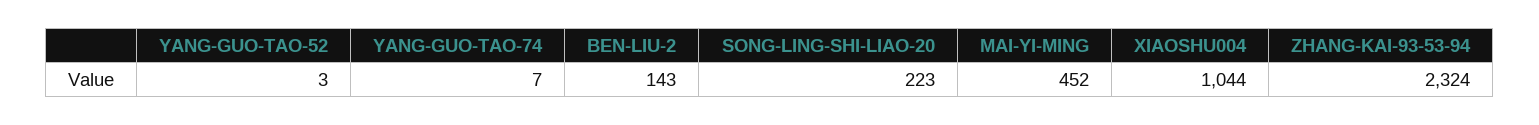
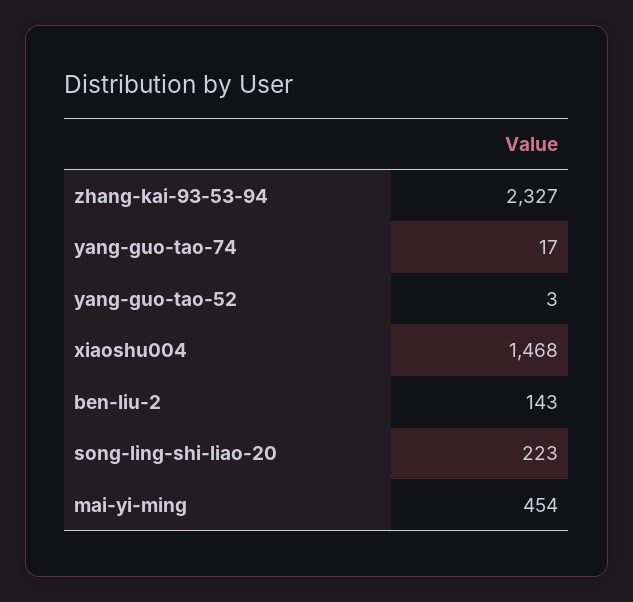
YANG-GUO-TAO-74: 7 -> 17
MAI-YI-MING: 452 -> 454
XIAOSHU004: 1044 -> 1468
ZHANG-KAI-93-53-94: 2324 -> 2327

